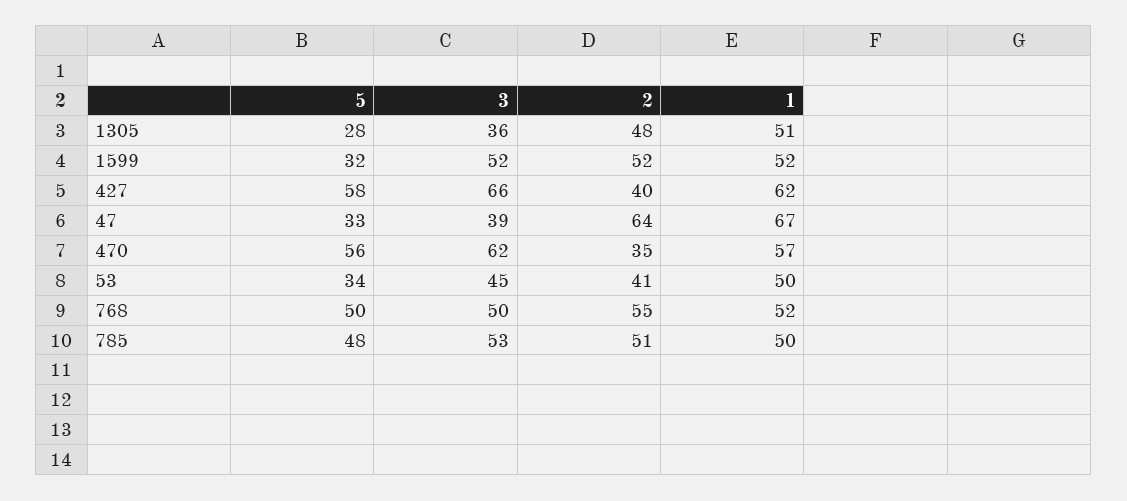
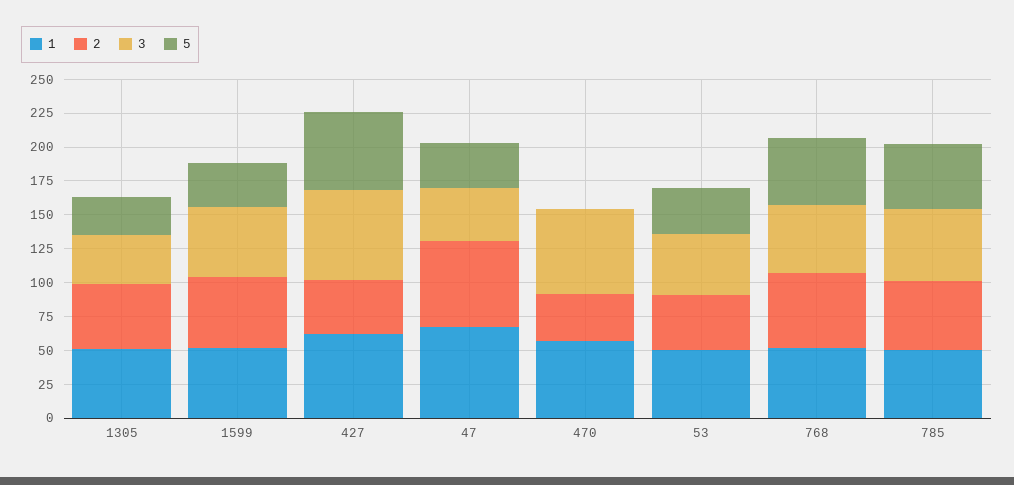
5, 470: 56 -> 0

